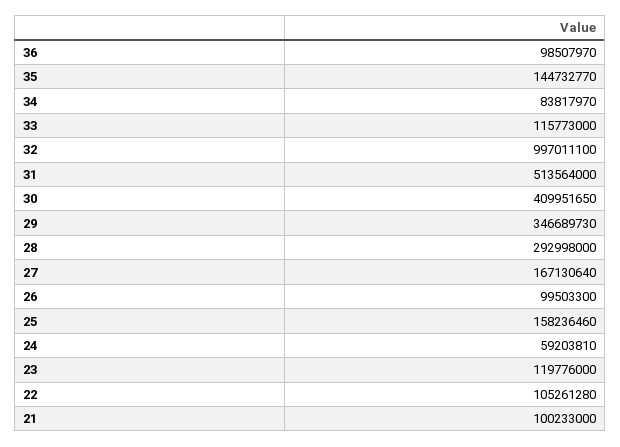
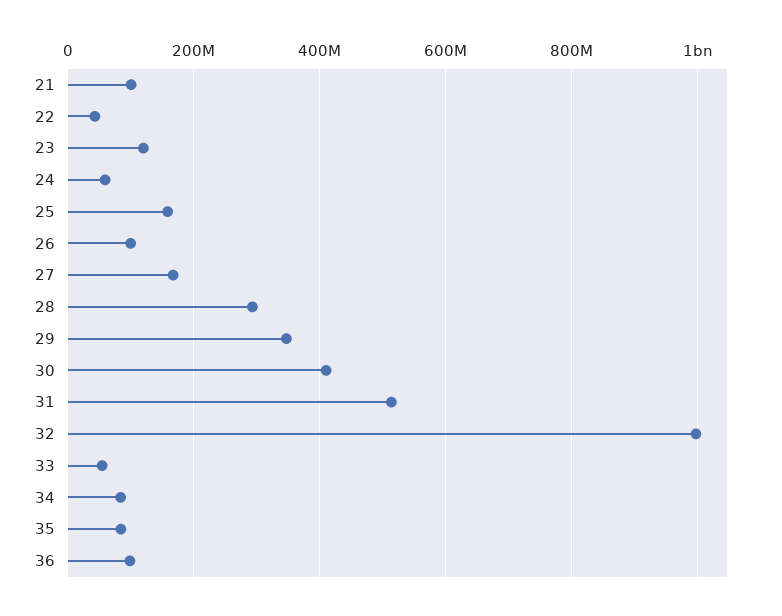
35: 144732770 -> 80000000
33: 115773000 -> 60000000
22: 105261280 -> 40000000

